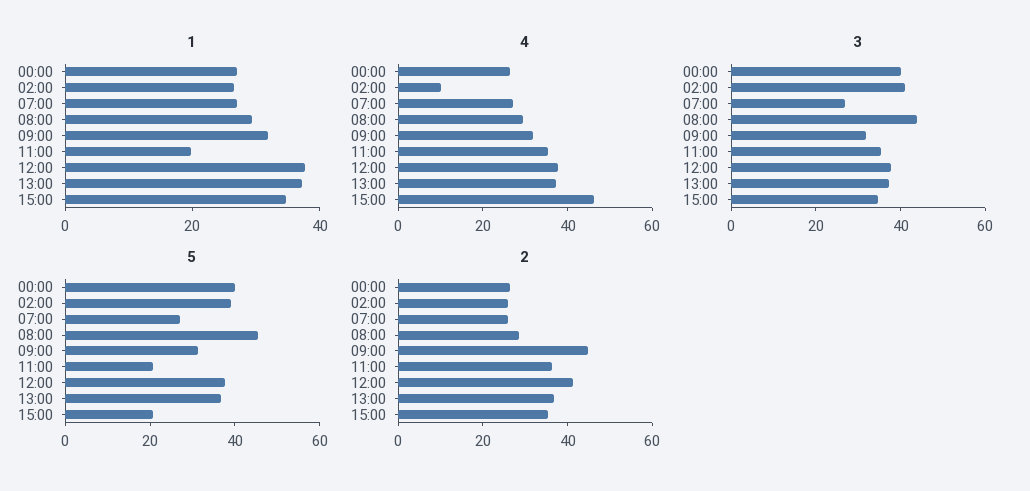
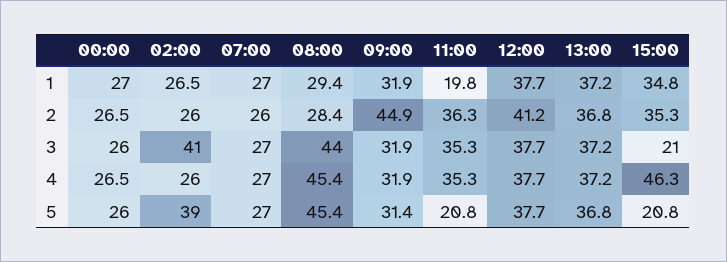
4, 02:00: 10 -> 26
4, 08:00: 30 -> 45.4
3, 00:00: 40 -> 26
3, 15:00: 35 -> 21
5, 00:00: 40 -> 26

